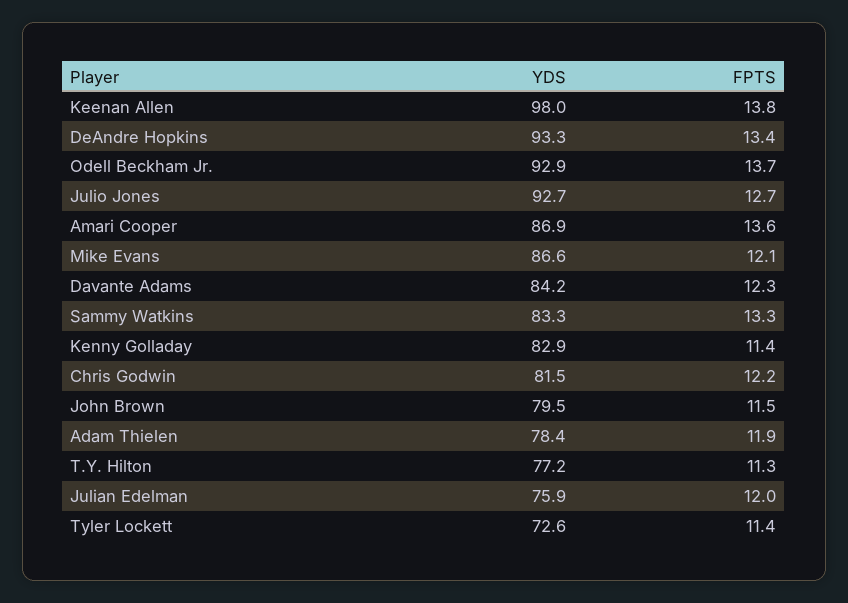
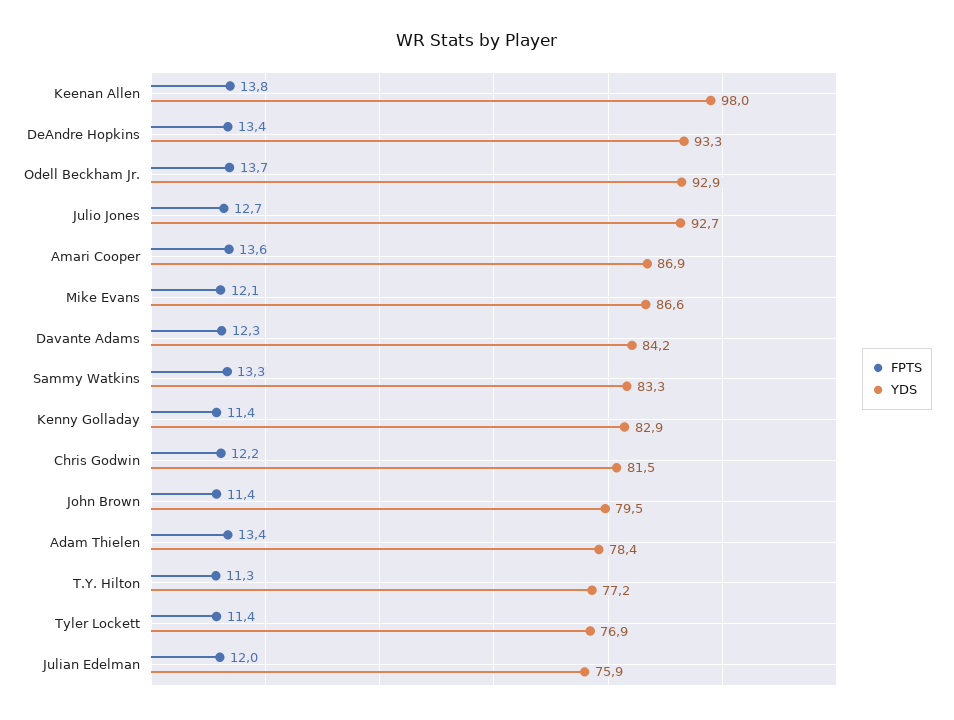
FPTS, John Brown: 11.5 -> 11.4
FPTS, Adam Thielen: 11.9 -> 13.4
YDS, Tyler Lockett: 72.6 -> 76.9

